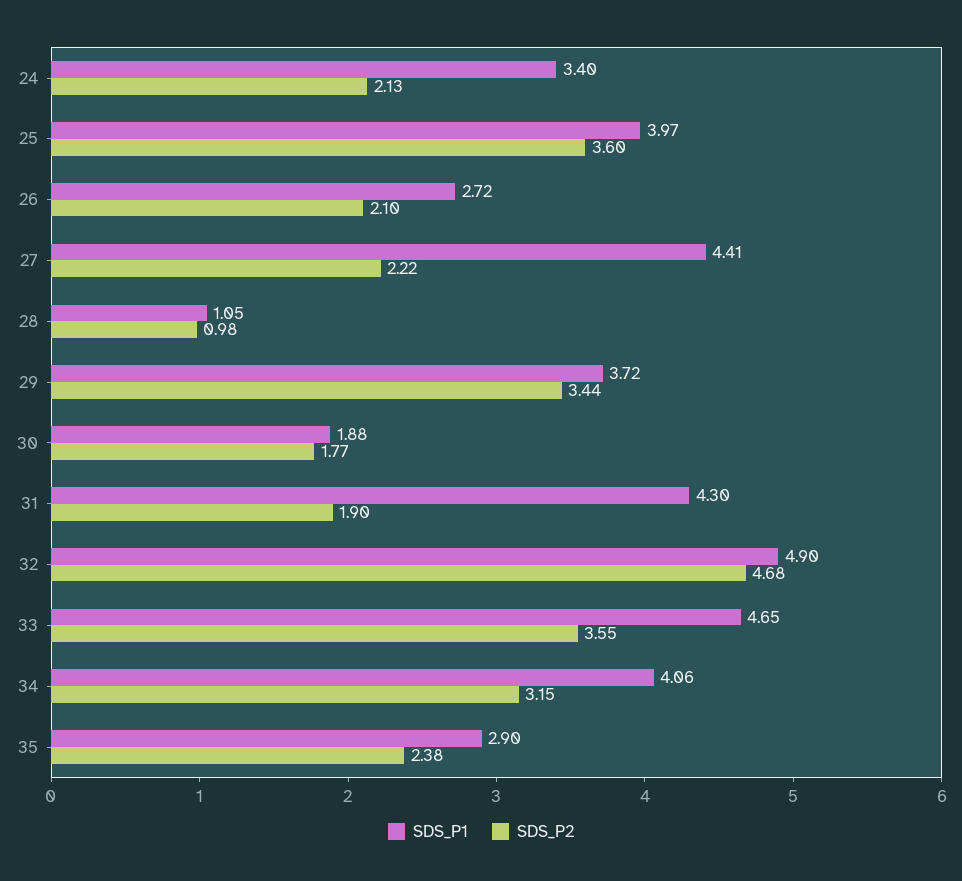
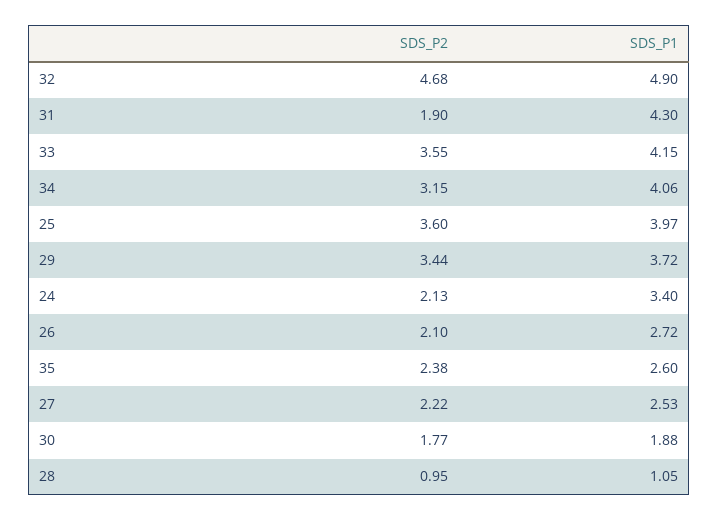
SDS_P1, 27: 4.41 -> 2.53
SDS_P2, 28: 0.98 -> 0.95
SDS_P1, 33: 4.65 -> 4.15
SDS_P1, 35: 2.9 -> 2.6

